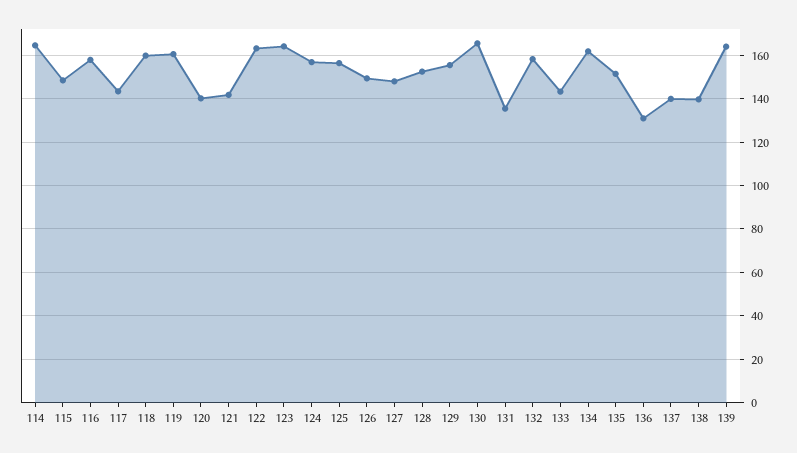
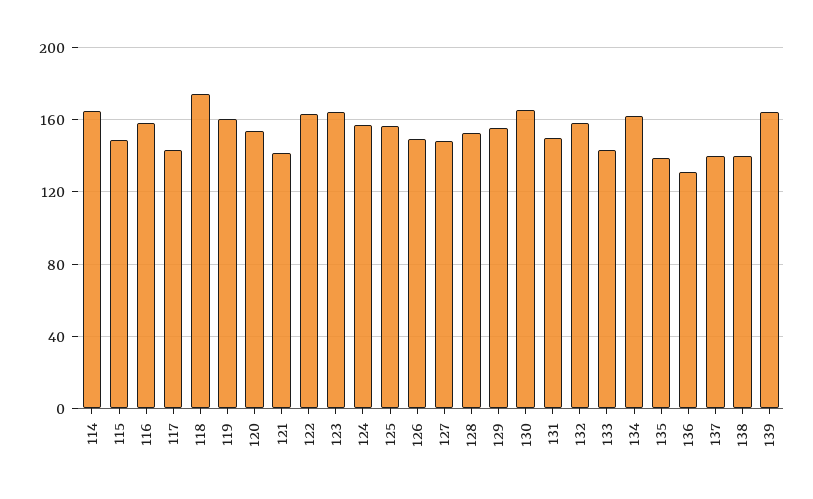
118: 160 -> 175
120: 140 -> 155
131: 135 -> 150
135: 150 -> 140

